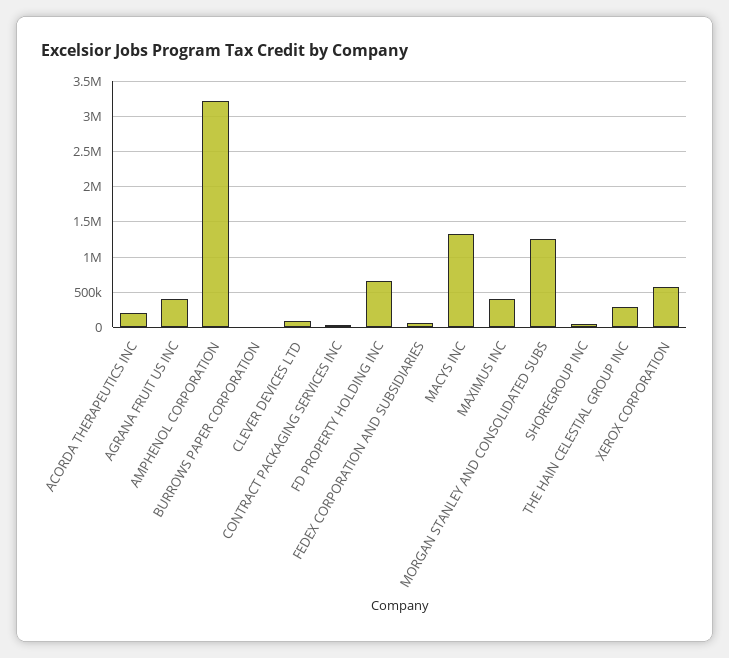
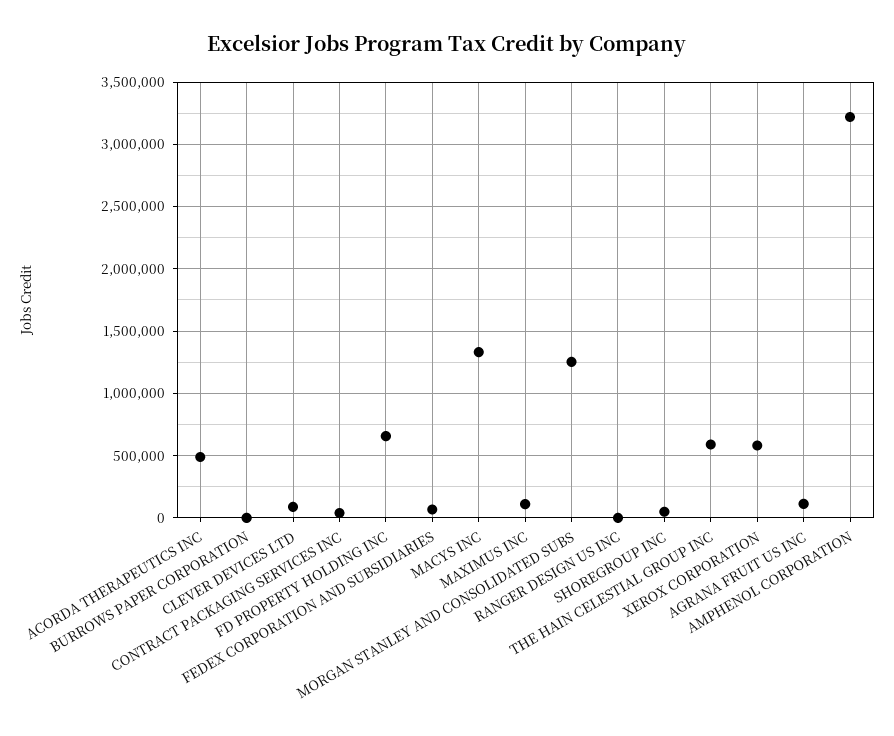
ACORDA THERAPEUTICS INC: 200000 -> 500000
AGRANA FRUIT US INC: 400000 -> 100000
MAXIMUS INC: 400000 -> 100000
THE HAIN CELESTIAL GROUP INC: 300000 -> 600000
RANGER DESIGN US INC: none -> 0

